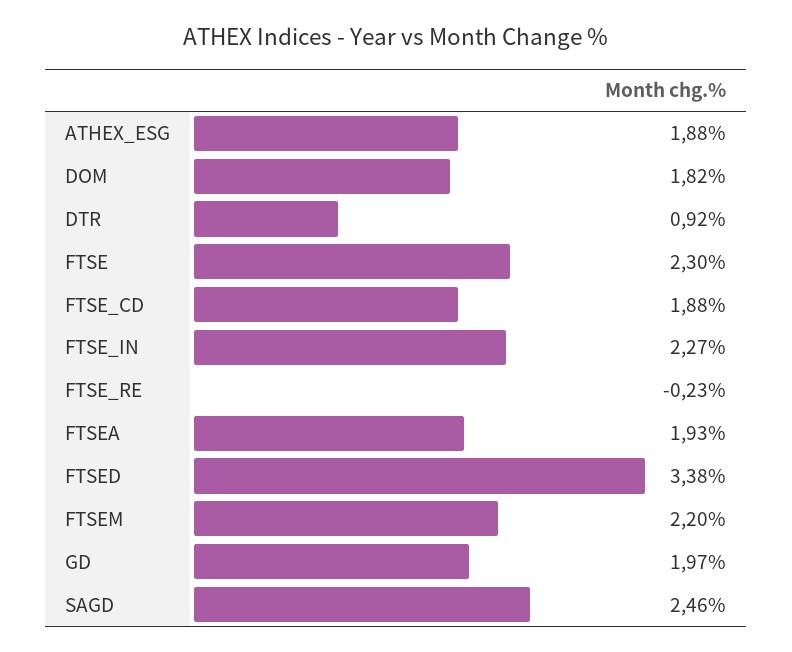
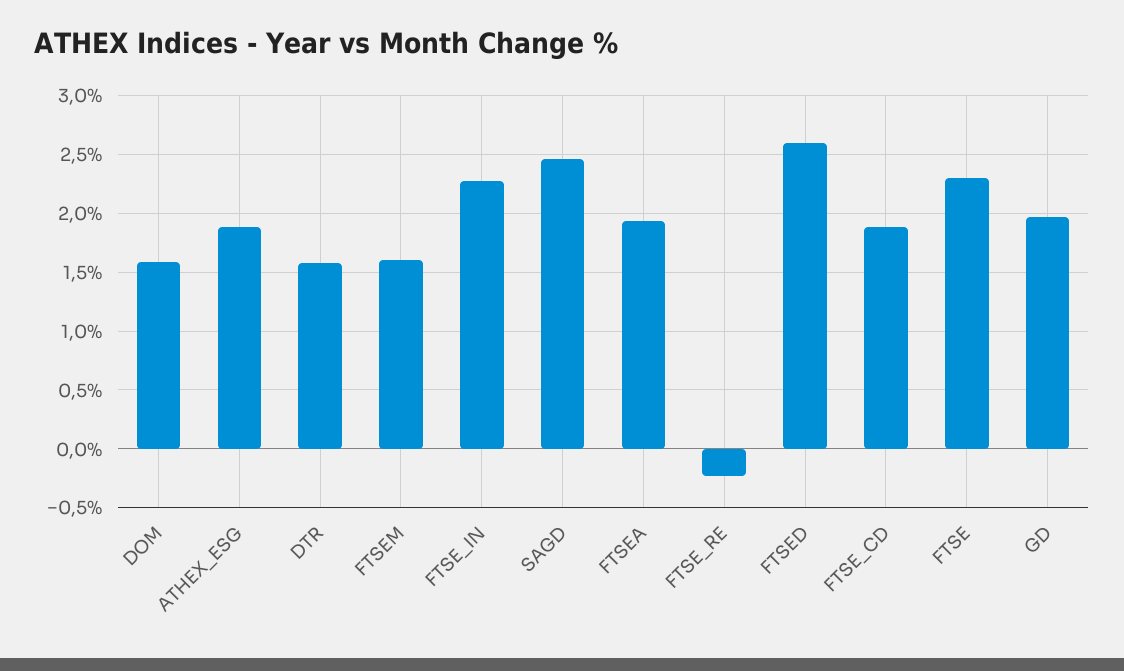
DOM: 1.82 -> 1.6
DTR: 0.92 -> 1.6
FTSED: 3.38 -> 2.6
FTSEM: 2.2 -> 1.6

